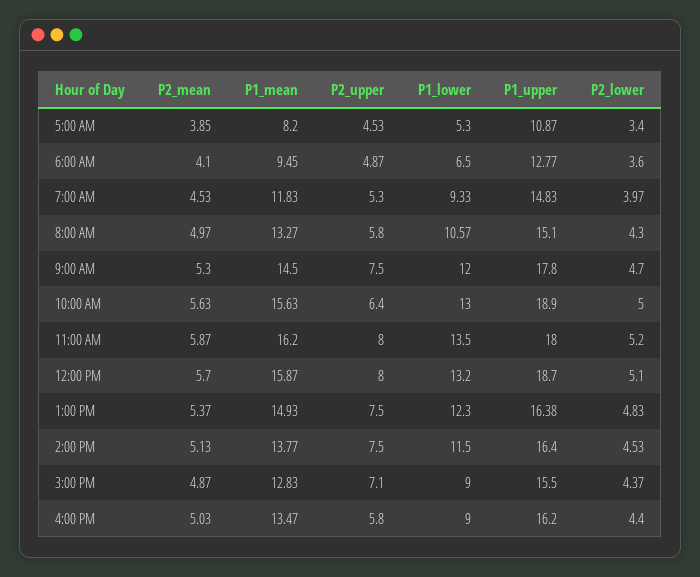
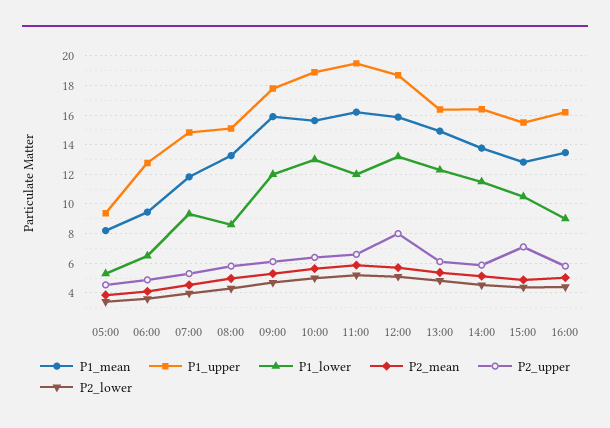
P1_upper, 5:00 AM: 10.87 -> 9.5
P1_lower, 8:00 AM: 10.57 -> 8.5
P1_mean, 9:00 AM: 14.5 -> 16
P2_upper, 9:00 AM: 7.5 -> 6
P2_upper, 11:00 AM: 8 -> 6.5
P1_lower, 11:00 AM: 13.5 -> 12
P1_upper, 11:00 AM: 18 -> 19.5
P2_upper, 1:00 PM: 7.5 -> 6
P2_upper, 2:00 PM: 7.5 -> 6
P1_lower, 3:00 PM: 9 -> 10.5

